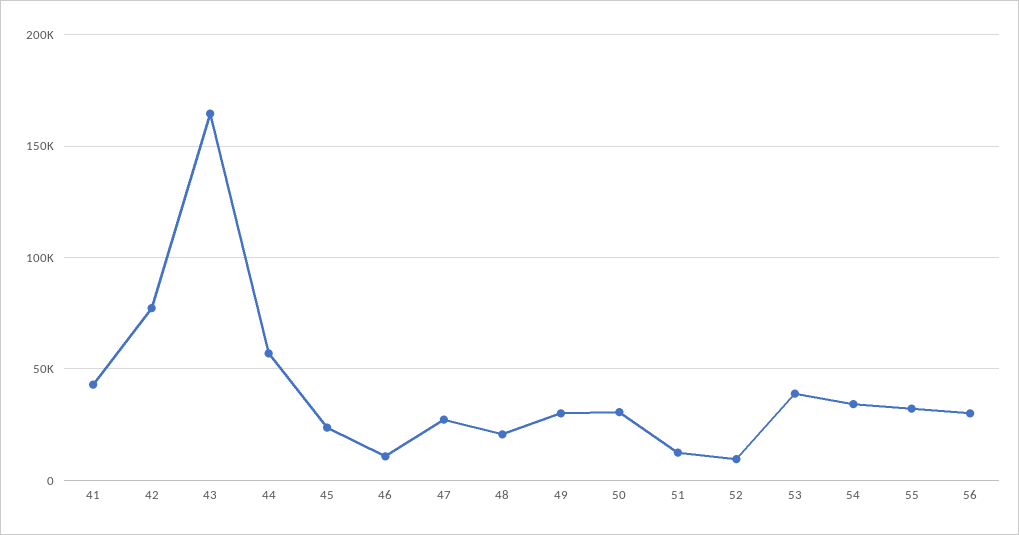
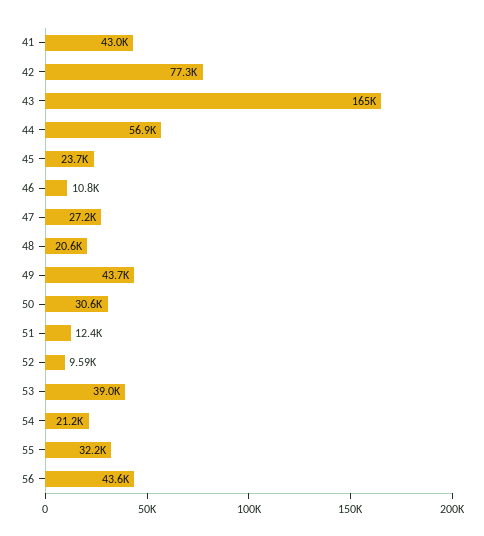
49: 30000 -> 43700
54: 35000 -> 21200
56: 30000 -> 43600

